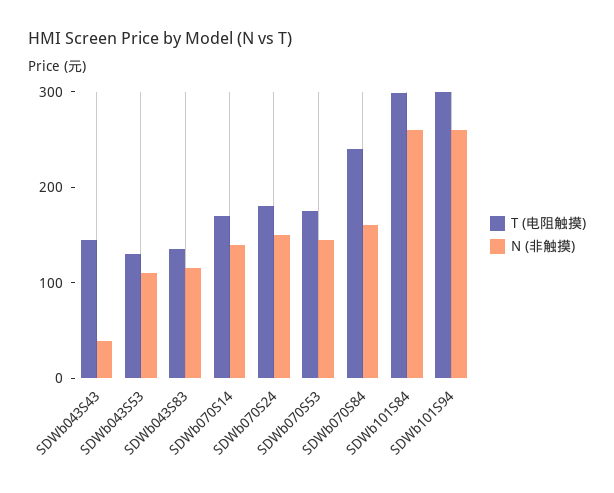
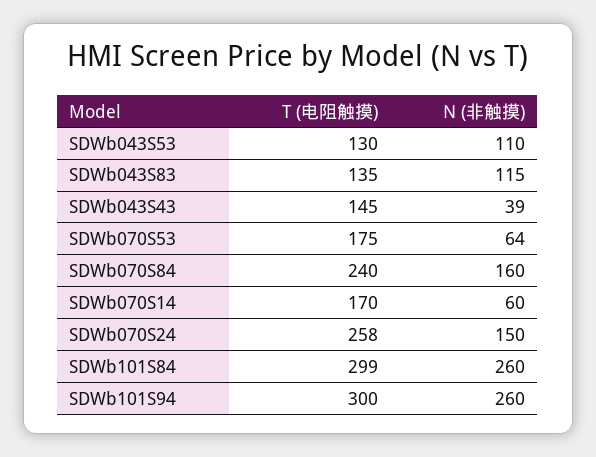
N (非触摸), SDWb070S14: 140 -> 60
T (电阻触摸), SDWb070S24: 180 -> 258
N (非触摸), SDWb070S53: 140 -> 64

